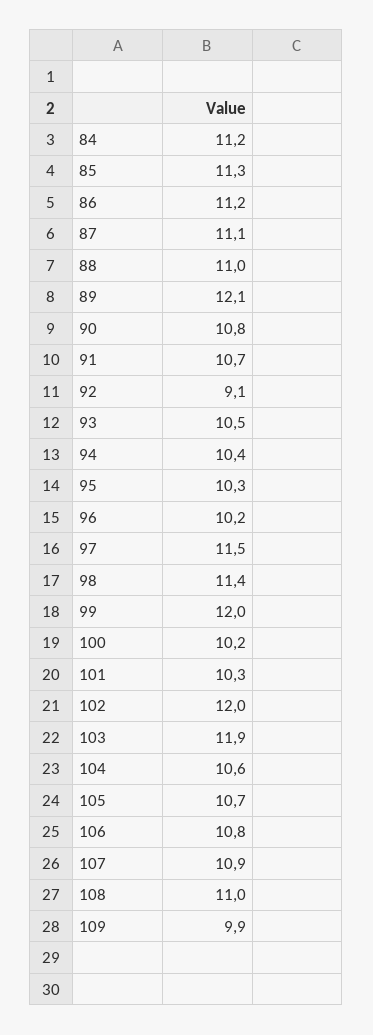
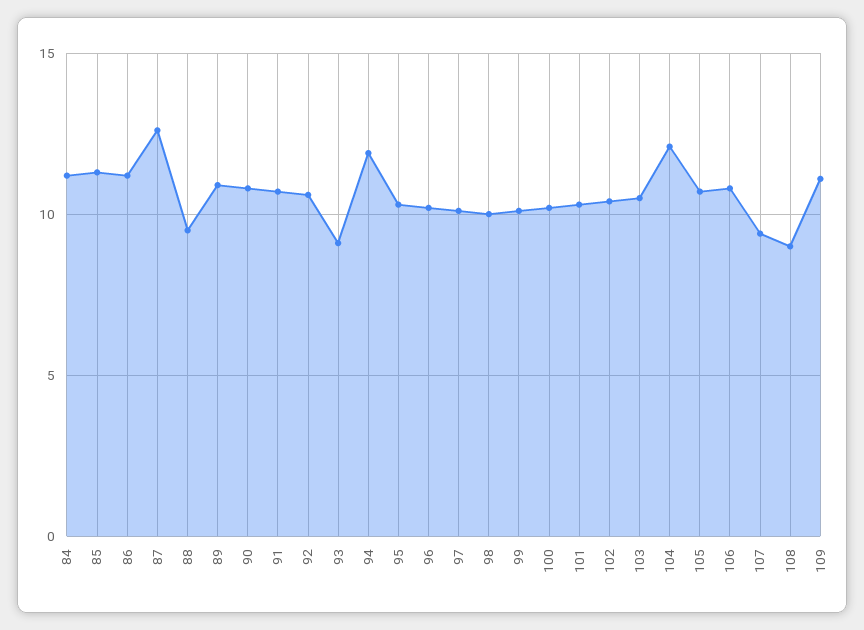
87: 11.1 -> 12.5
88: 11 -> 9.5
89: 12.1 -> 11
92: 9.1 -> 10.5
93: 10.5 -> 9
94: 10.4 -> 12
97: 11.5 -> 10
98: 11.4 -> 10
99: 12 -> 10
102: 12 -> 10.5
103: 11.9 -> 10.5
104: 10.6 -> 12
107: 10.9 -> 9.5
108: 11 -> 9
109: 9.9 -> 11

